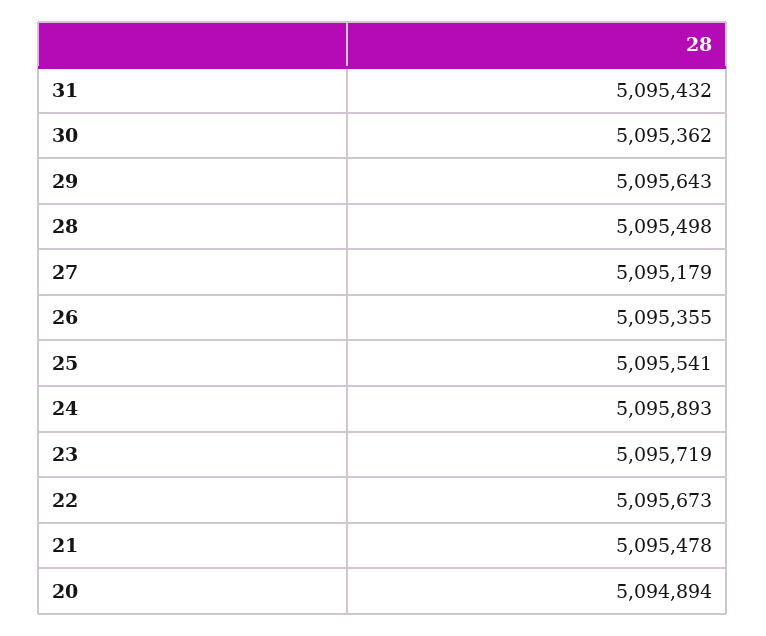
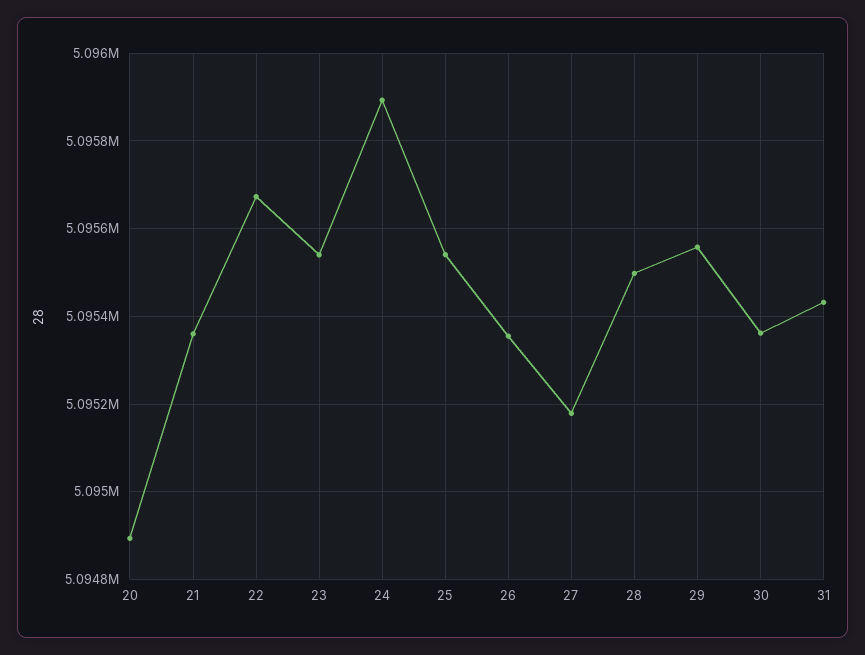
29: 5095643 -> 5095560
23: 5095719 -> 5095540
21: 5095478 -> 5095360

